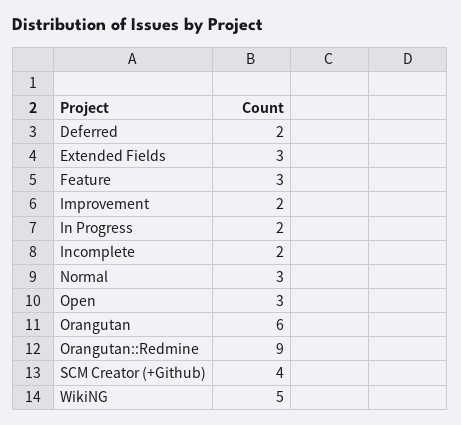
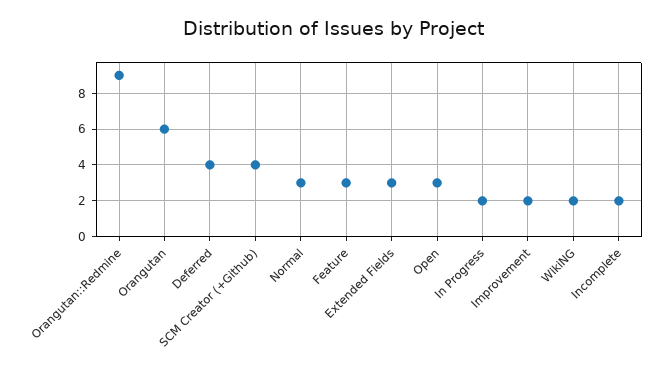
Deferred: 2 -> 4
WikiNG: 5 -> 2

